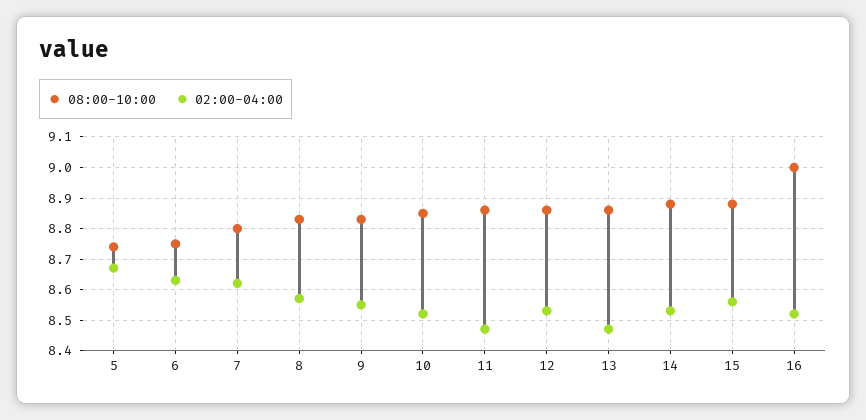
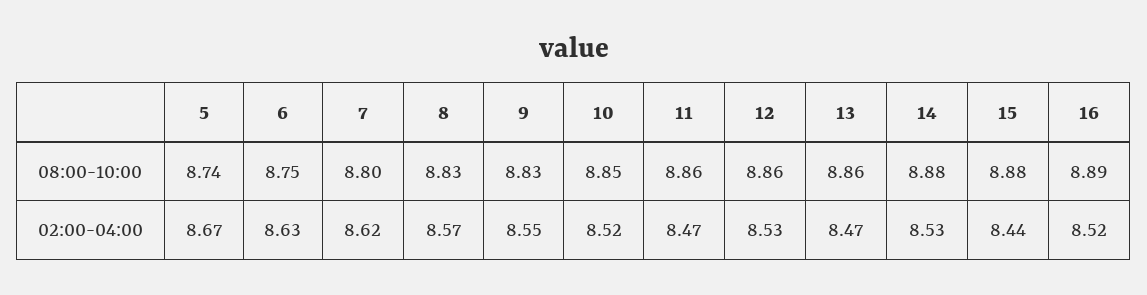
02:00-04:00, 15: 8.55 -> 8.44
08:00-10:00, 16: 9 -> 8.89

